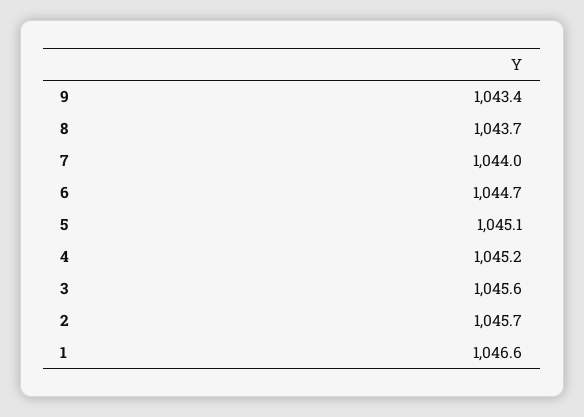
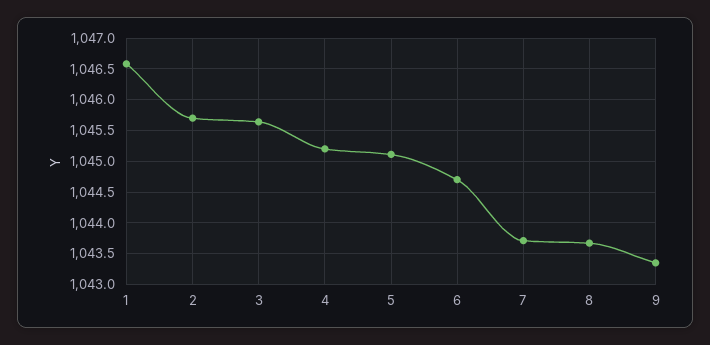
7: 1044 -> 1043.7

